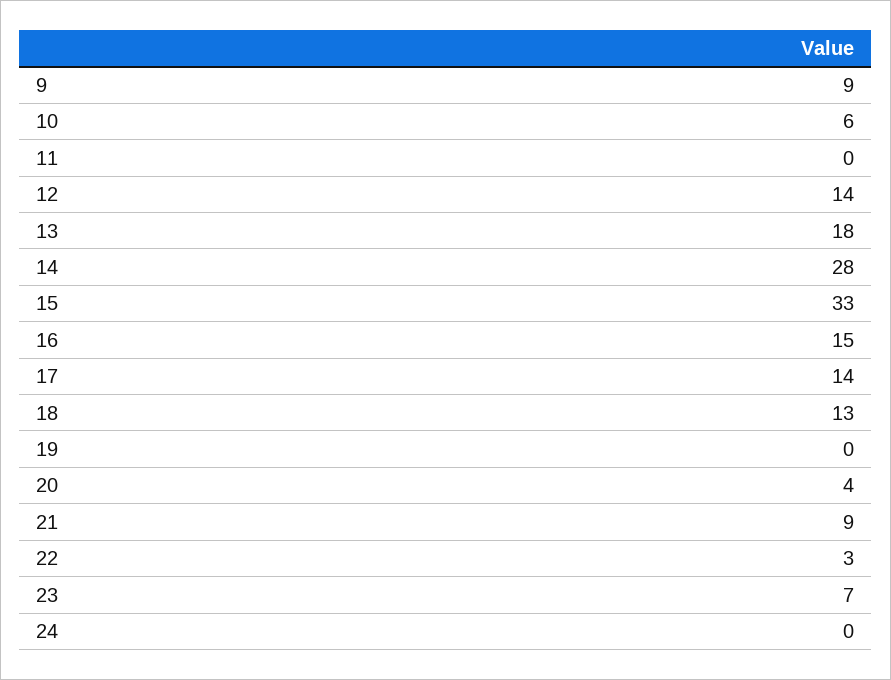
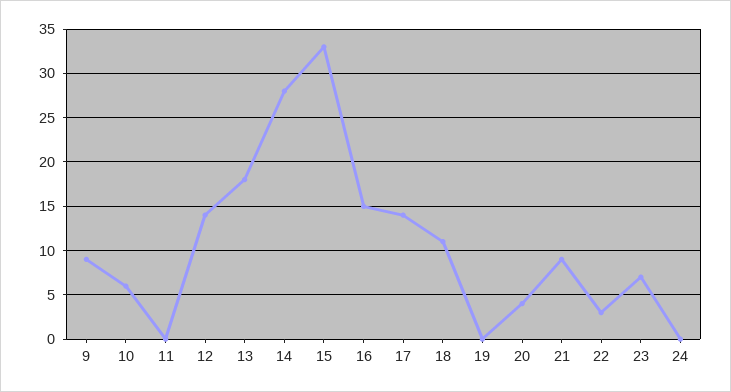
18: 13 -> 11

